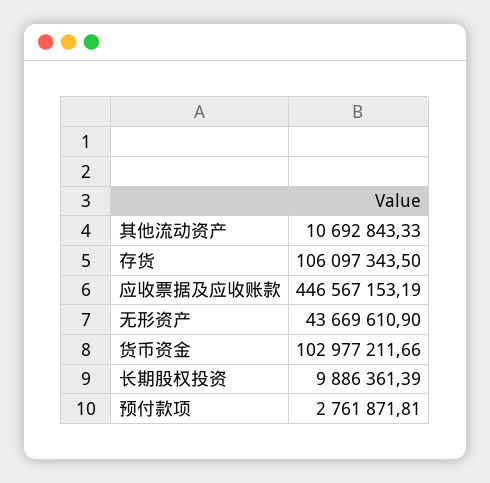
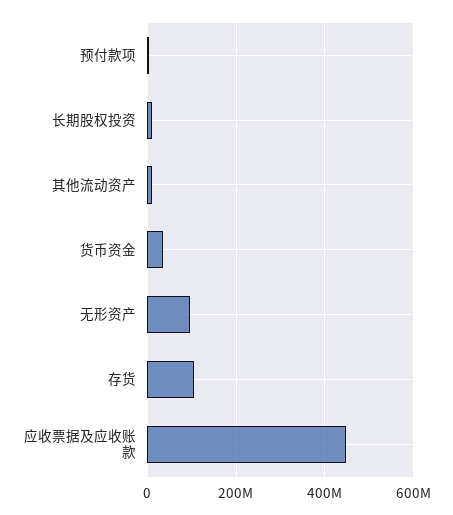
无形资产: 43669610.9 -> 100000000
货币资金: 102977211.66 -> 40000000

